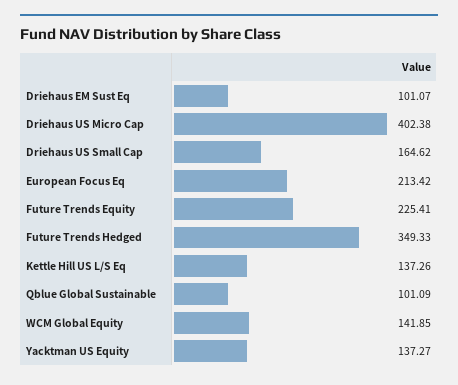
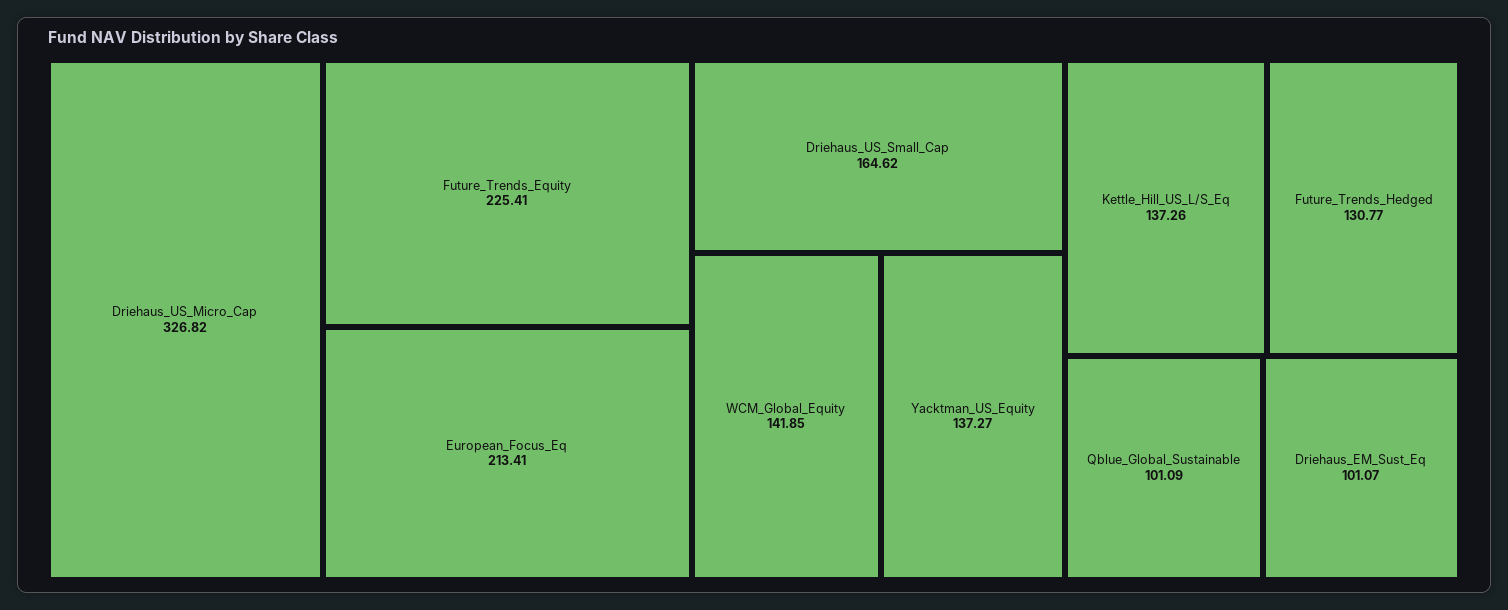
Driehaus US Micro Cap: 402.38 -> 326.82
European Focus Eq: 213.42 -> 213.41
Future Trends Hedged: 349.33 -> 130.77

